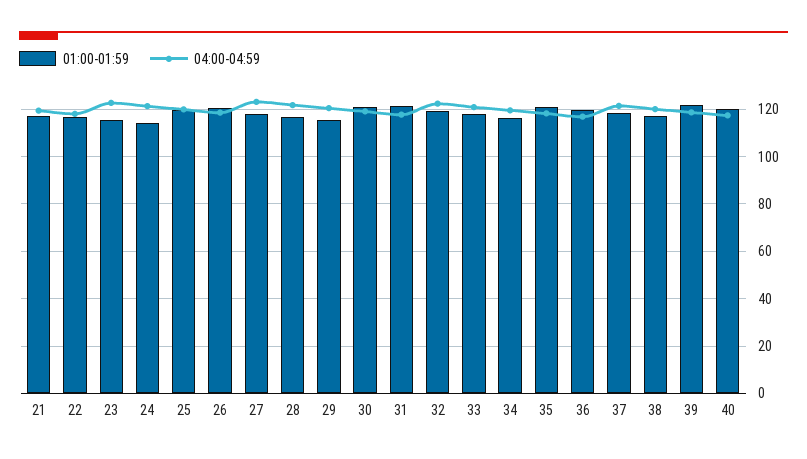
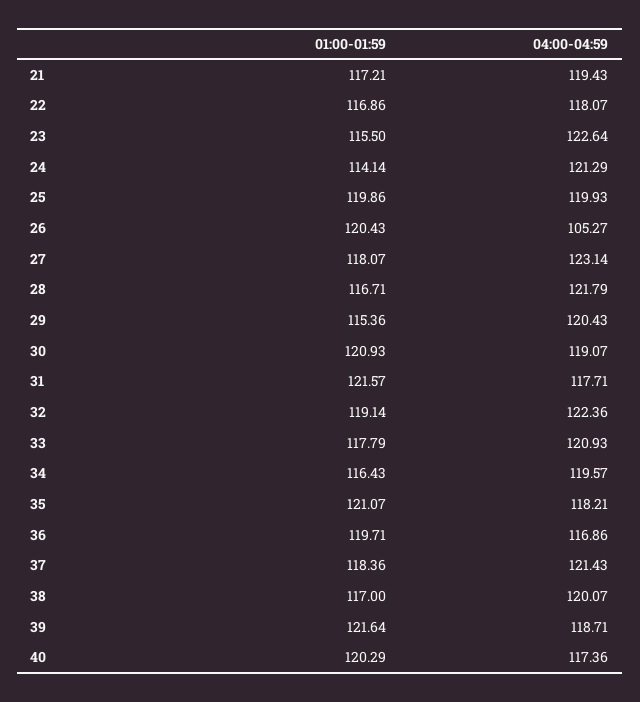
04:00-04:59, 26: 120 -> 105.27

